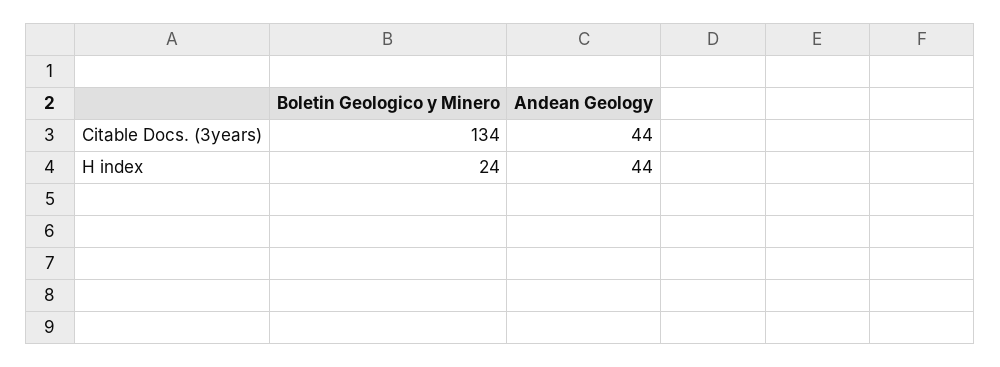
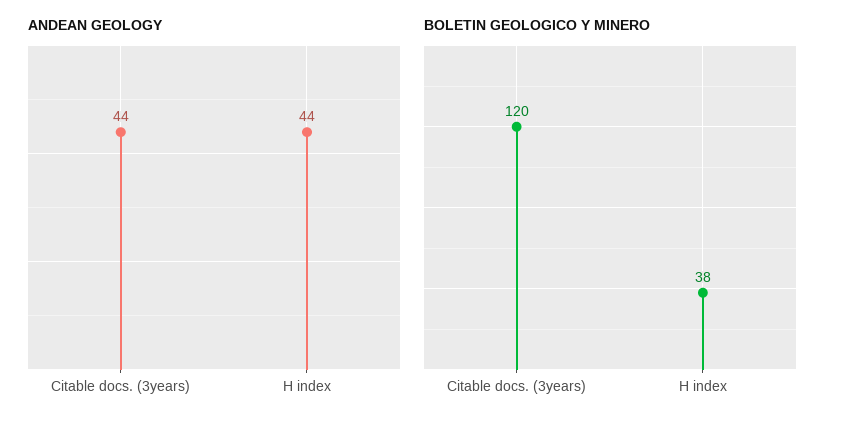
Boletin Geologico y Minero, Citable Docs. (3years): 134 -> 120
Boletin Geologico y Minero, H index: 24 -> 38

